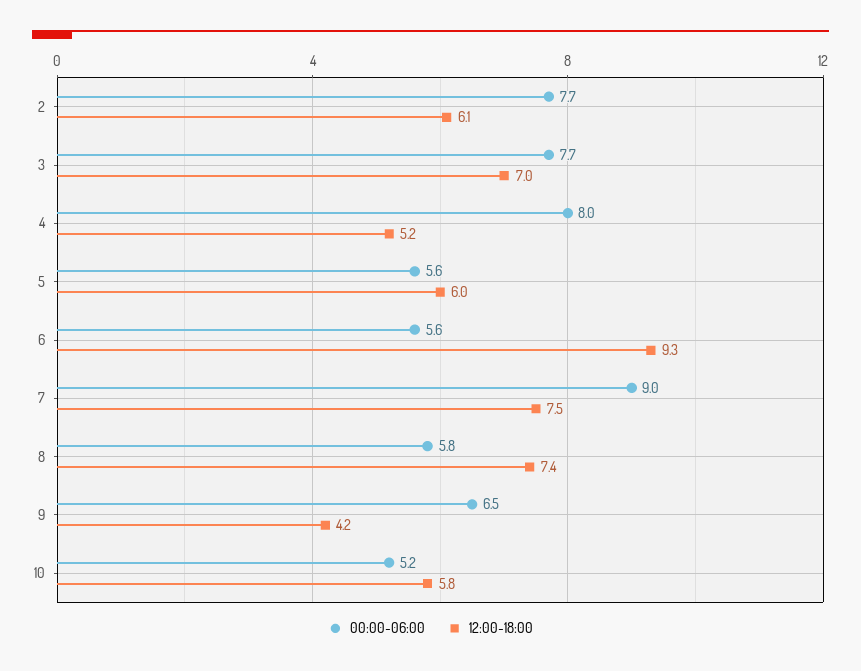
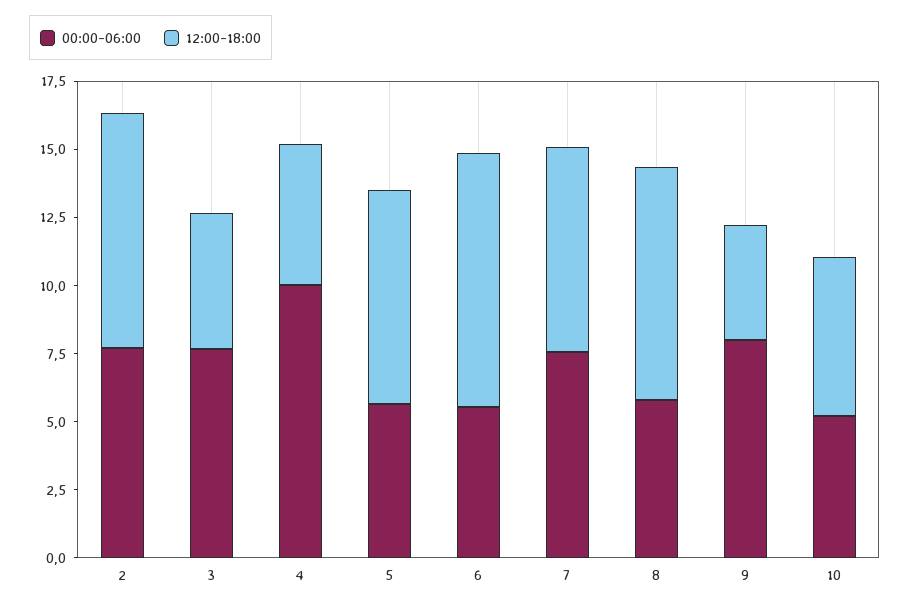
12:00-18:00, 2: 6.1 -> 8.5
12:00-18:00, 3: 7 -> 5
00:00-06:00, 4: 8 -> 10
12:00-18:00, 5: 6 -> 8
00:00-06:00, 7: 9 -> 7.5
12:00-18:00, 8: 7.4 -> 8.5
00:00-06:00, 9: 6.5 -> 8

